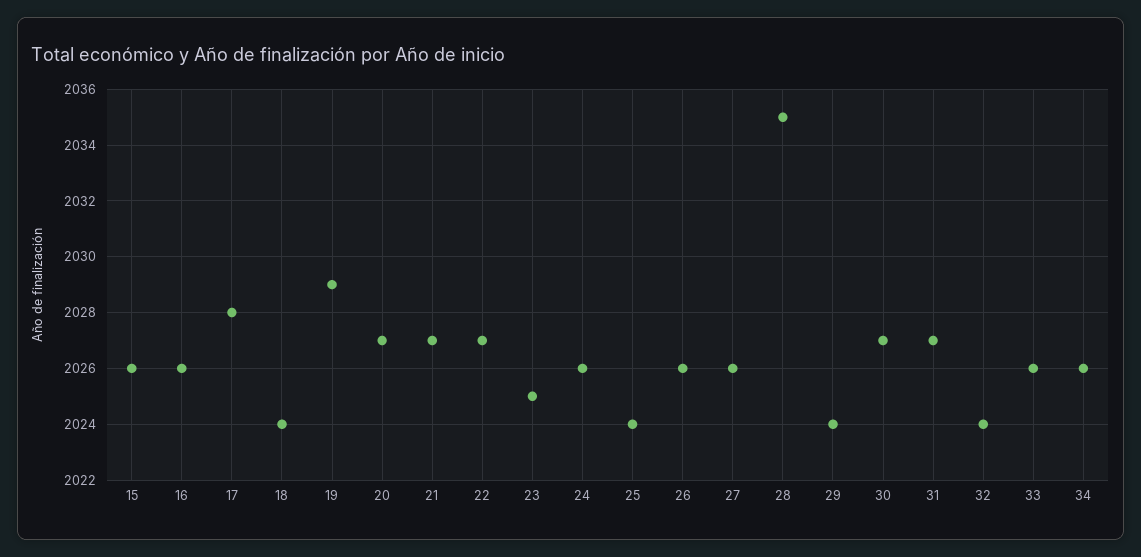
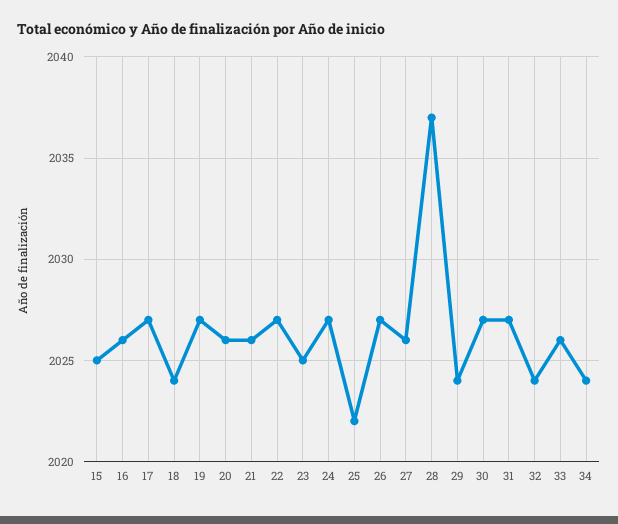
15: 2026 -> 2025
17: 2028 -> 2027
19: 2029 -> 2027
20: 2027 -> 2026
21: 2027 -> 2026
24: 2026 -> 2027
25: 2024 -> 2022
26: 2026 -> 2027
28: 2035 -> 2037
34: 2026 -> 2024

